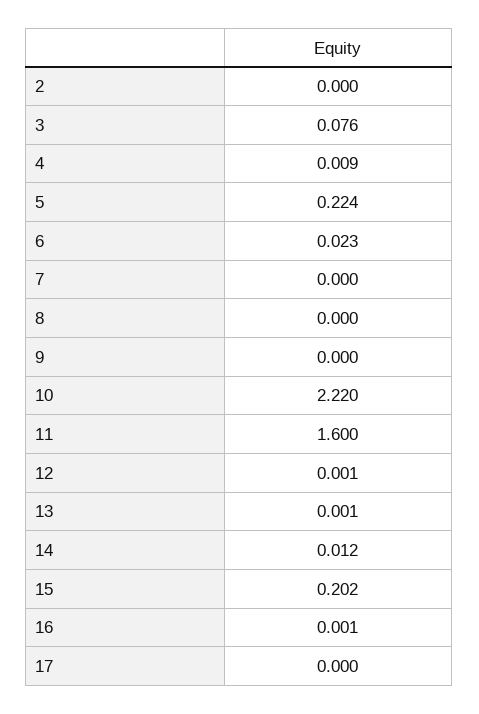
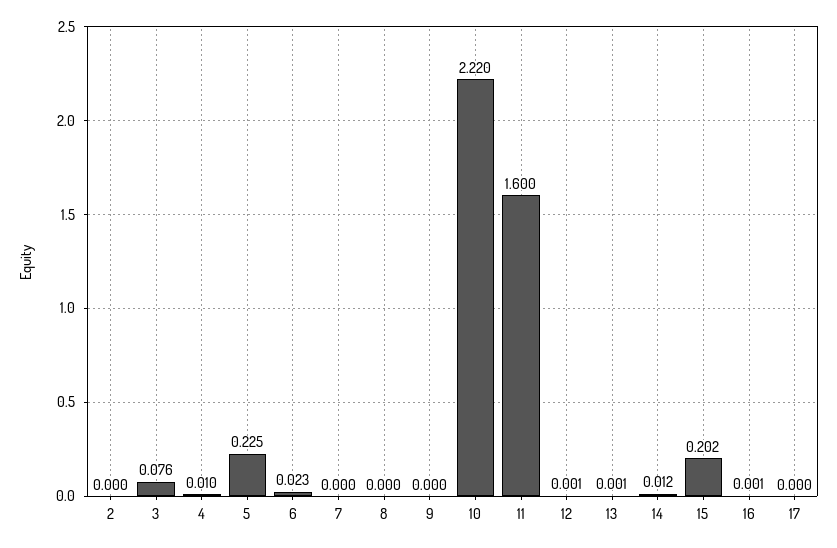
4: 0.009 -> 0.01
5: 0.224 -> 0.225

